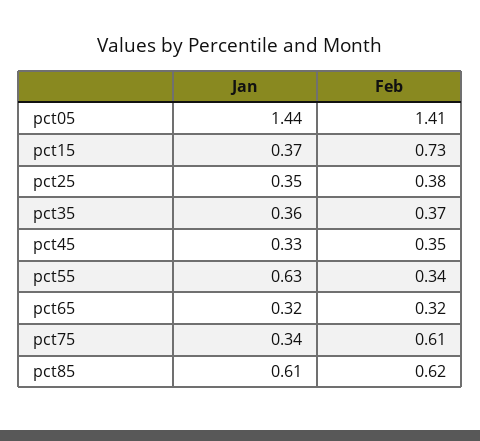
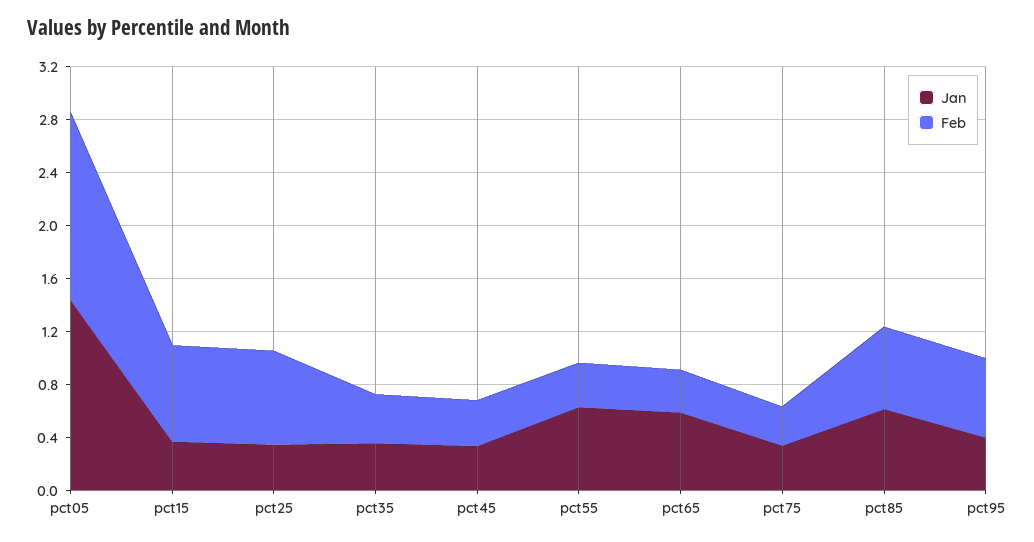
Feb, pct25: 0.38 -> 0.7
Jan, pct65: 0.32 -> 0.6
Feb, pct75: 0.61 -> 0.3
Jan, pct95: none -> 0.4
Feb, pct95: none -> 0.6

